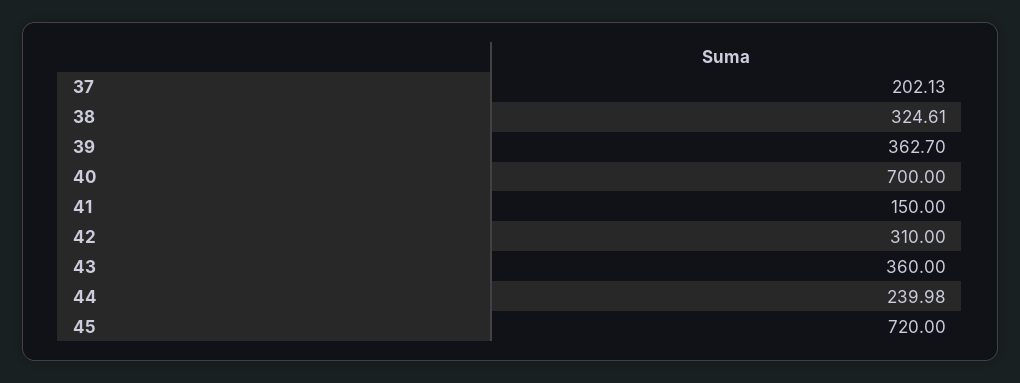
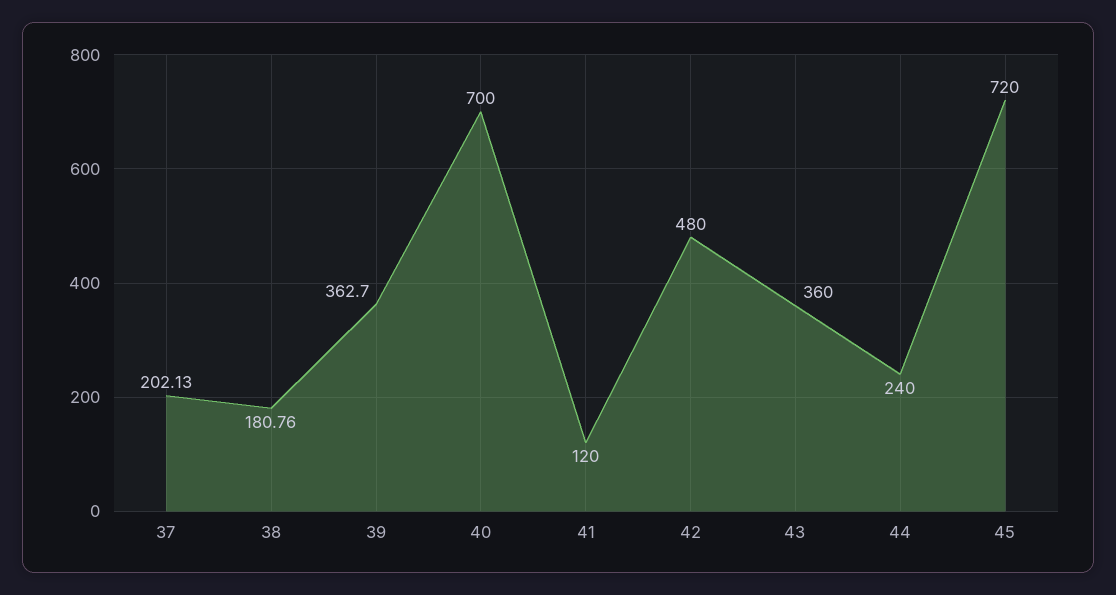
38: 324.61 -> 180.76
41: 150 -> 120
42: 310 -> 480
44: 239.98 -> 240

